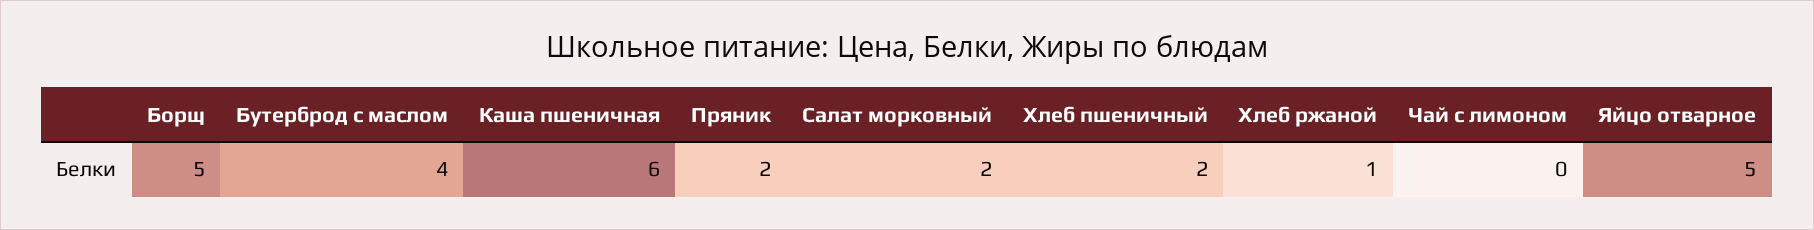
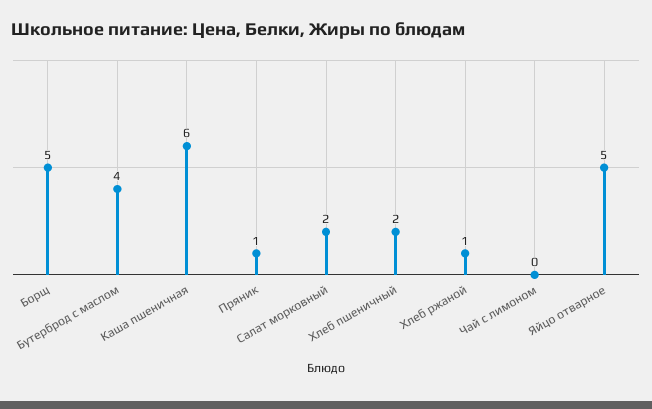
Пряник: 2 -> 1

